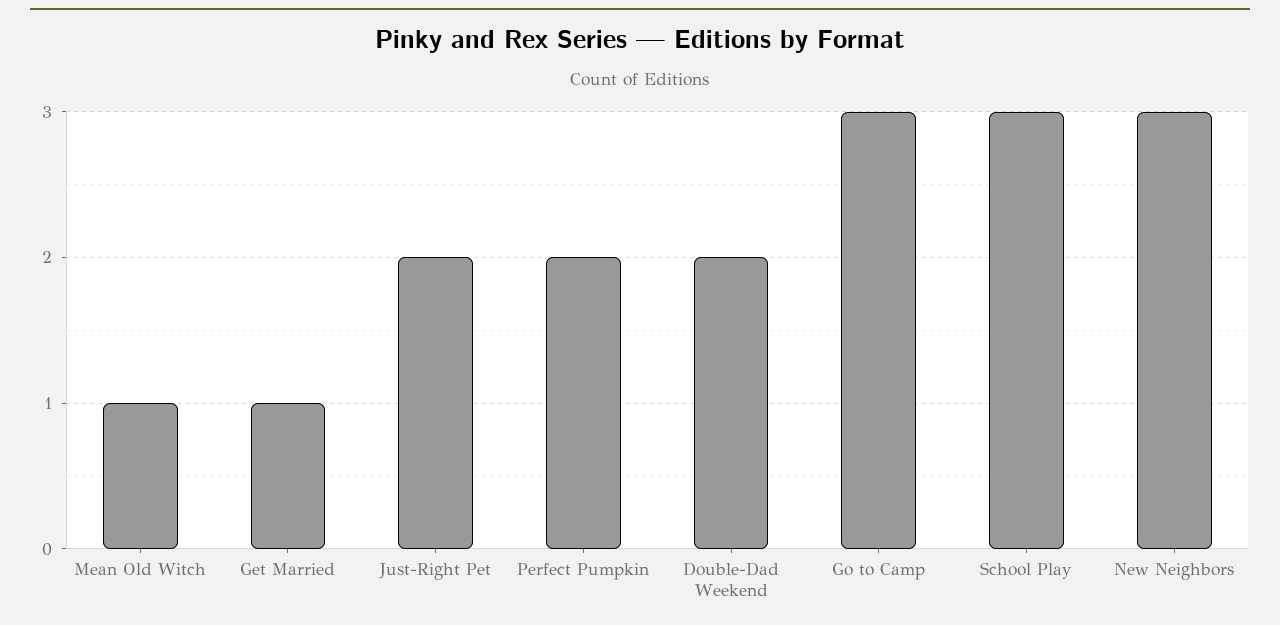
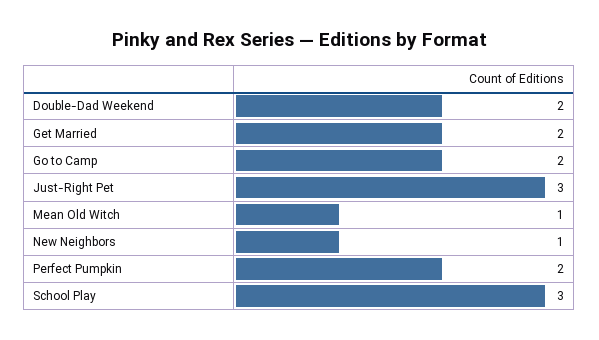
Get Married: 1 -> 2
Just-Right Pet: 2 -> 3
Go to Camp: 3 -> 2
New Neighbors: 3 -> 1

